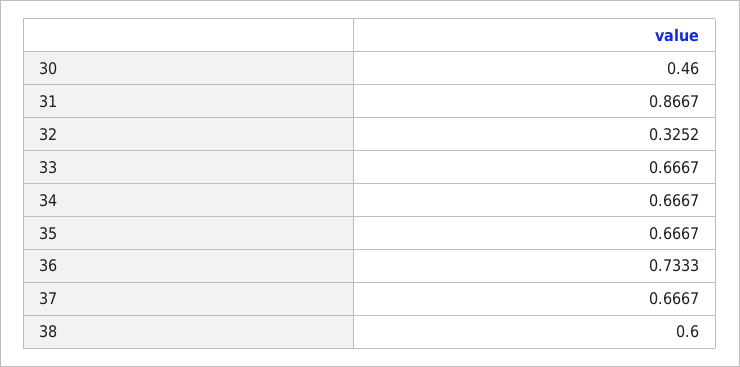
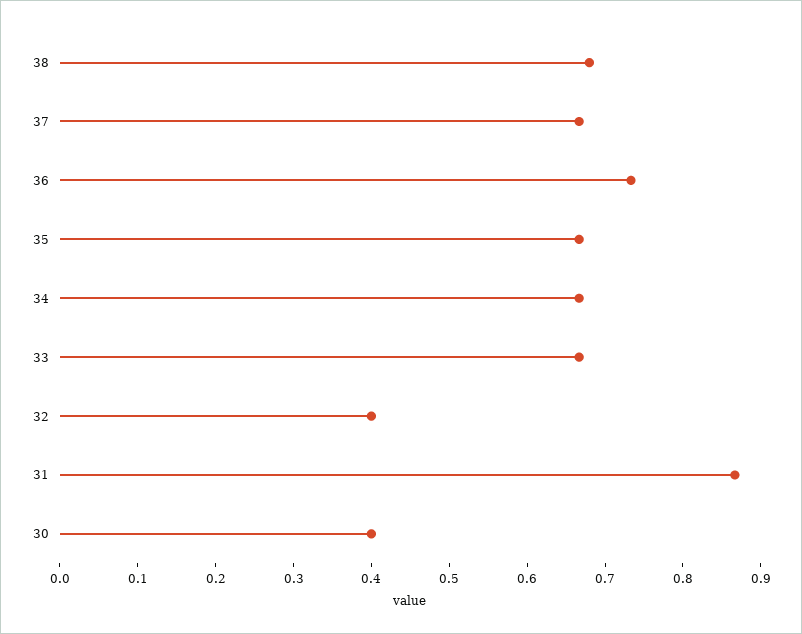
30: 0.46 -> 0.4
32: 0.3252 -> 0.4
38: 0.6 -> 0.68

